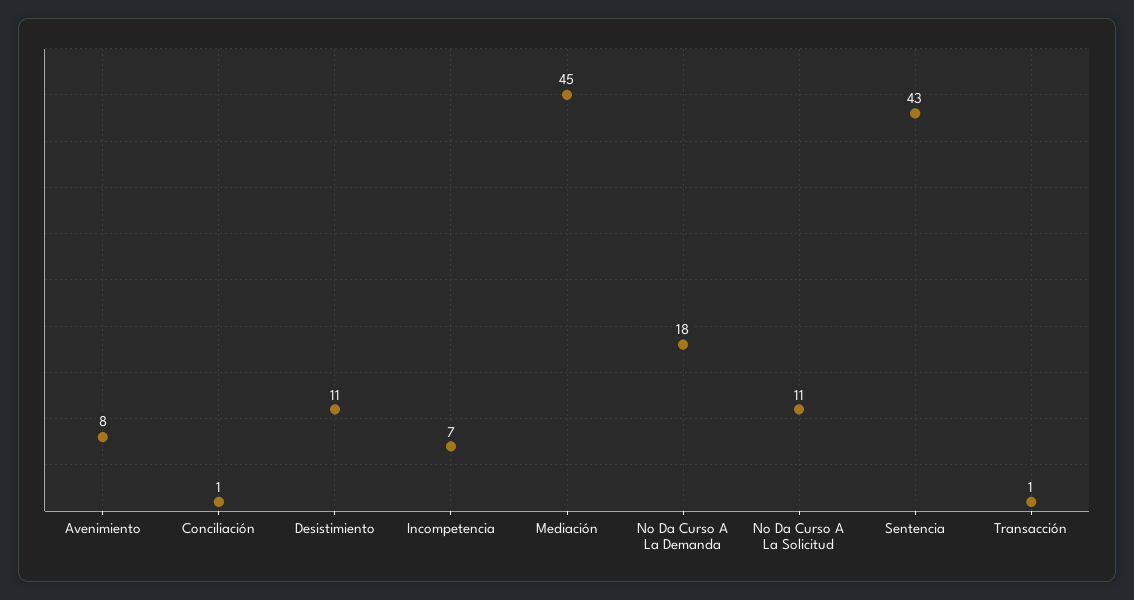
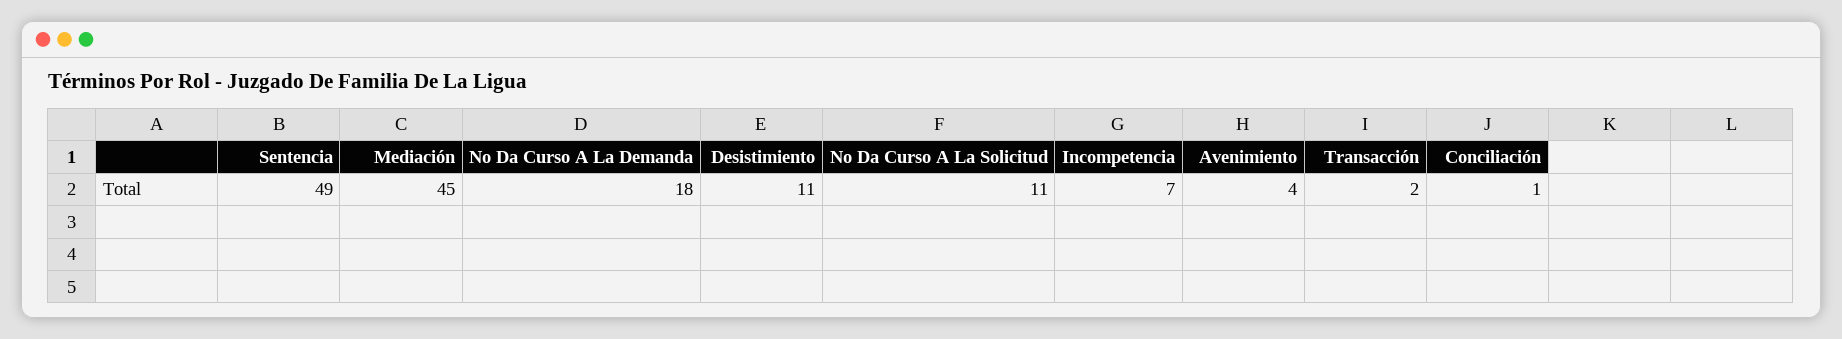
Avenimiento: 8 -> 4
Sentencia: 43 -> 49
Transacción: 1 -> 2

